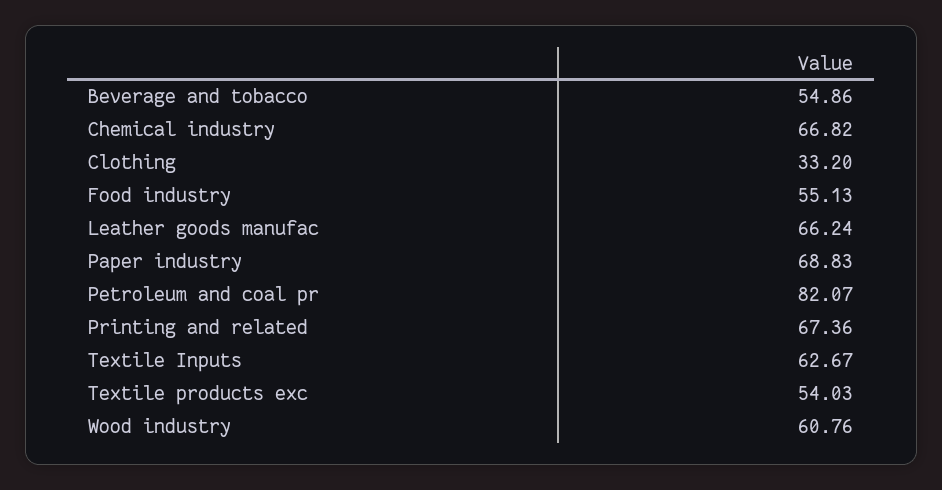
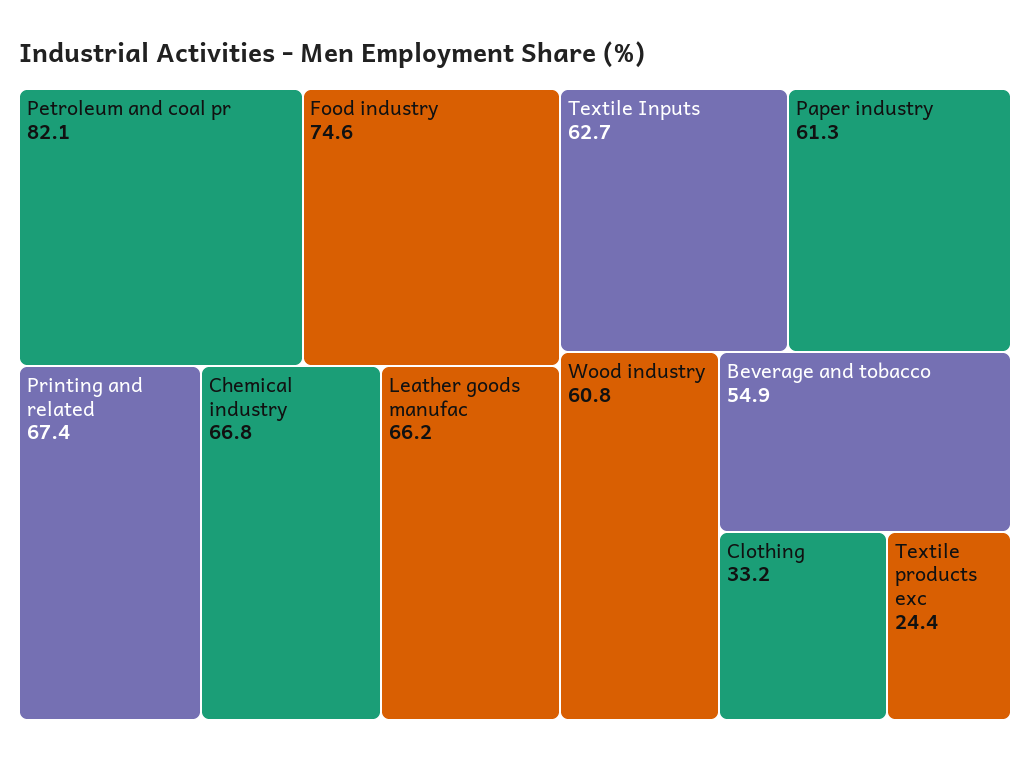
Food industry: 55.13 -> 74.6
Paper industry: 68.83 -> 61.3
Textile products exc: 54.03 -> 24.4

